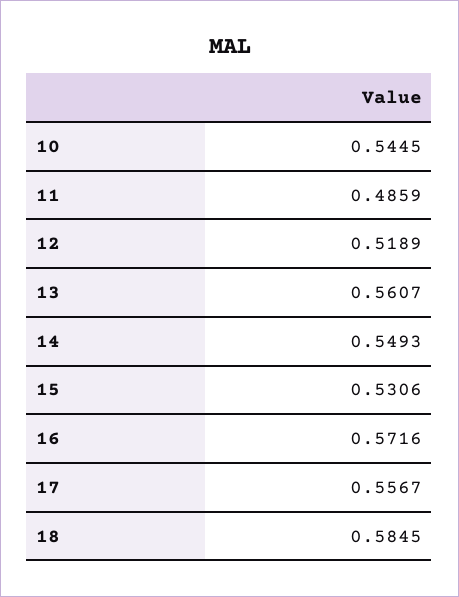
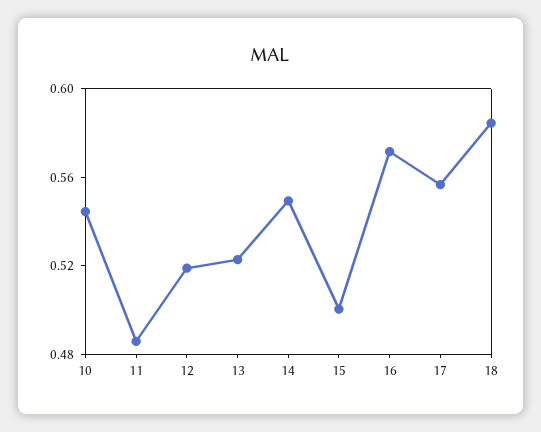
13: 0.5607 -> 0.52
15: 0.5306 -> 0.5

